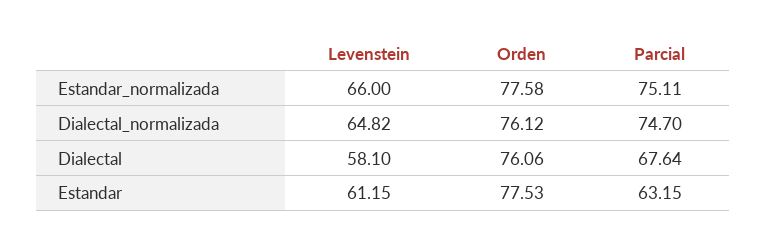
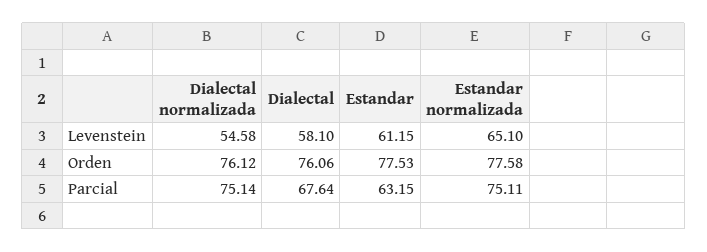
Levenstein, Estandar_normalizada: 66 -> 65.1
Levenstein, Dialectal_normalizada: 64.82 -> 54.58
Parcial, Dialectal_normalizada: 74.7 -> 75.14

